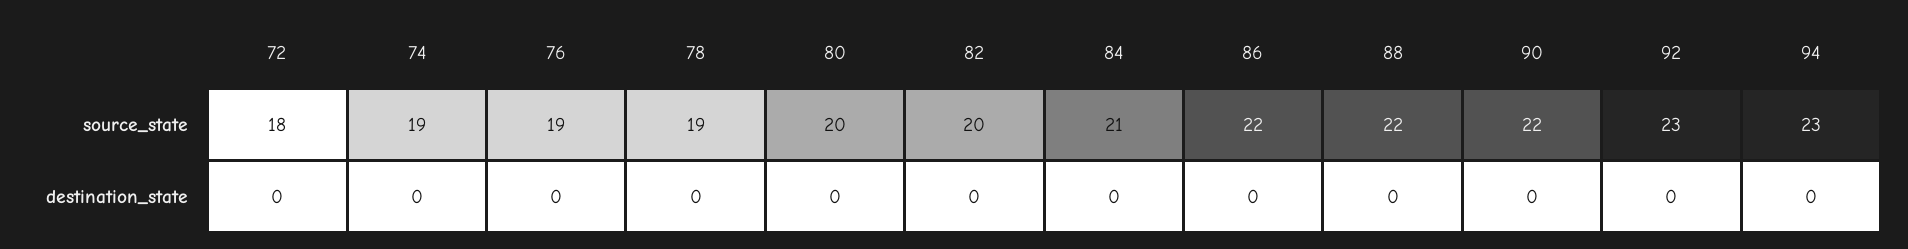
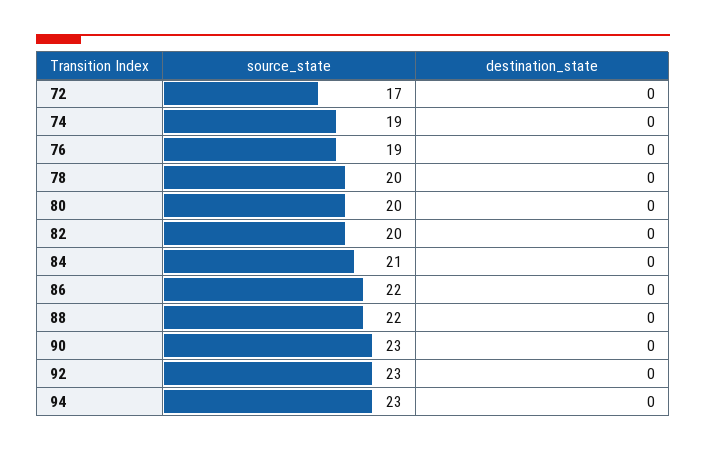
72, source_state: 18 -> 17
78, source_state: 19 -> 20
90, source_state: 22 -> 23

